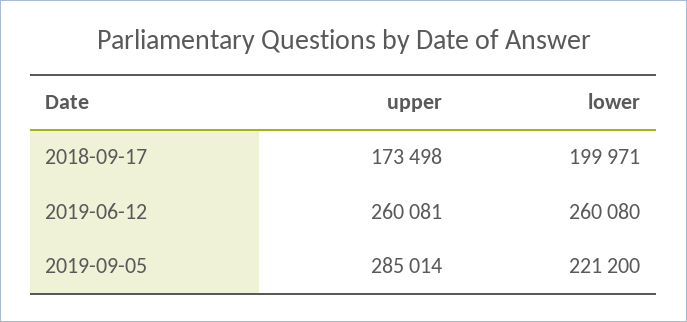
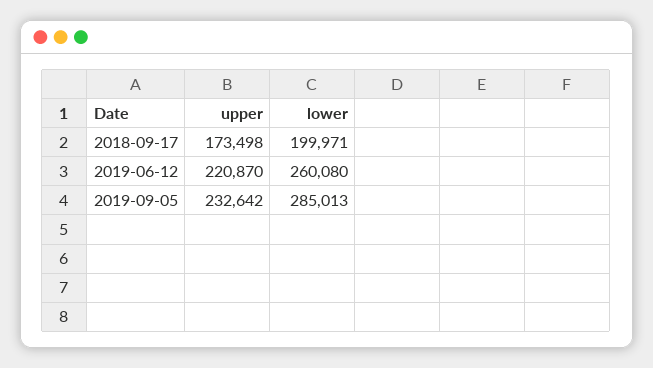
upper, 2019-06-12: 260081 -> 220870
upper, 2019-09-05: 285014 -> 232642
lower, 2019-09-05: 221200 -> 285013

